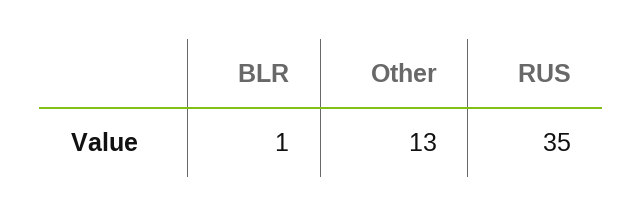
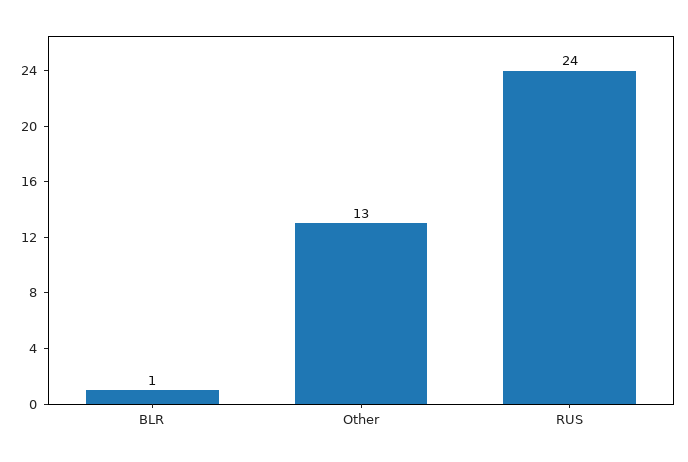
RUS: 35 -> 24

